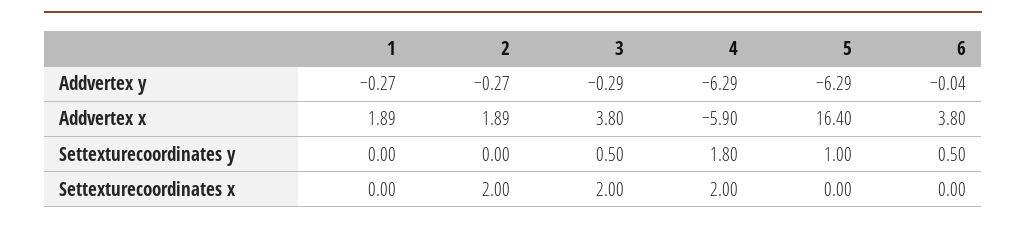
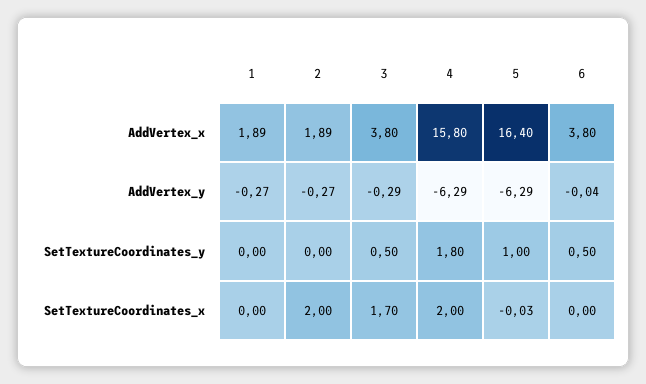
4, Addvertex x: -5.9 -> 15.8
3, Settexturecoordinates x: 2 -> 1.7
5, Settexturecoordinates x: 0 -> -0.03

